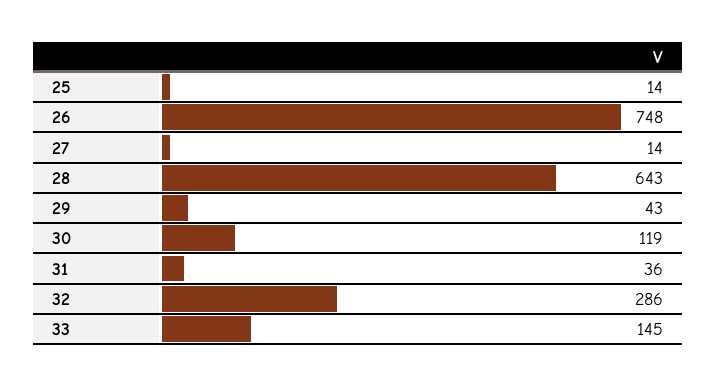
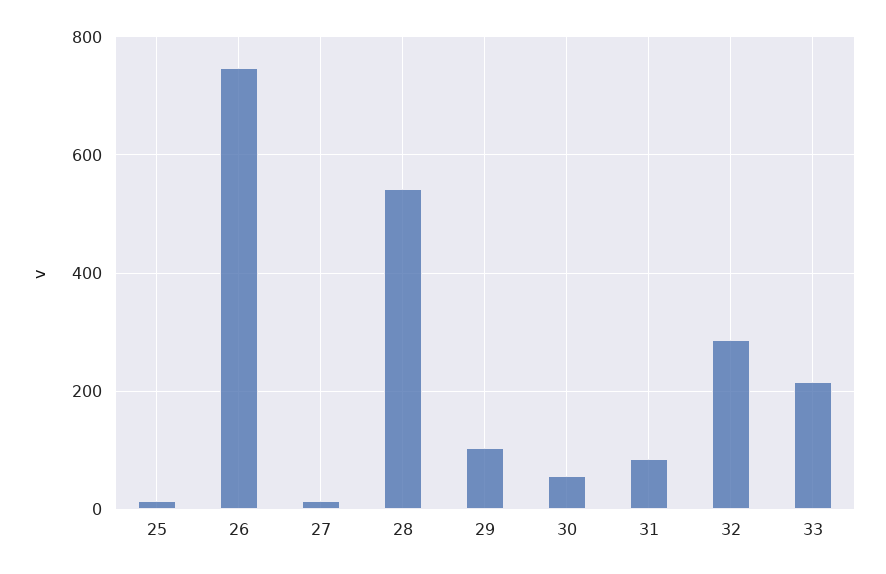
28: 643 -> 540
29: 43 -> 100
30: 119 -> 60
31: 36 -> 80
33: 145 -> 220

